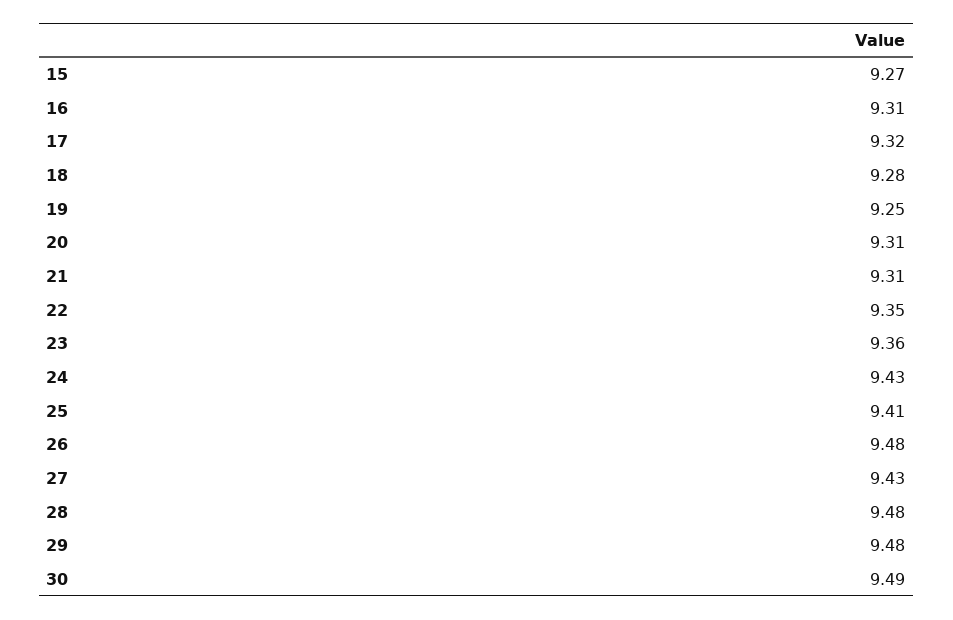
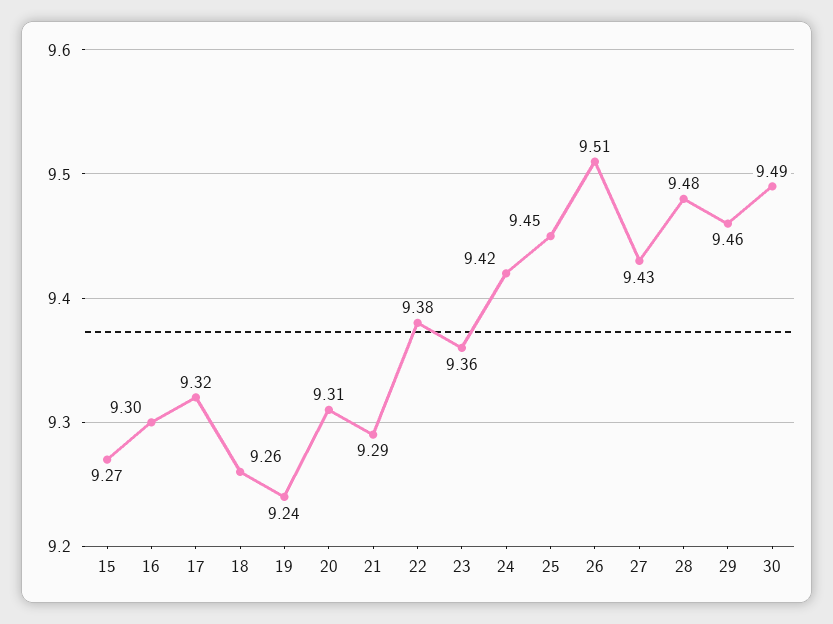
16: 9.31 -> 9.3
18: 9.28 -> 9.26
19: 9.25 -> 9.24
21: 9.31 -> 9.29
22: 9.35 -> 9.38
24: 9.43 -> 9.42
25: 9.41 -> 9.45
26: 9.48 -> 9.51
29: 9.48 -> 9.46

